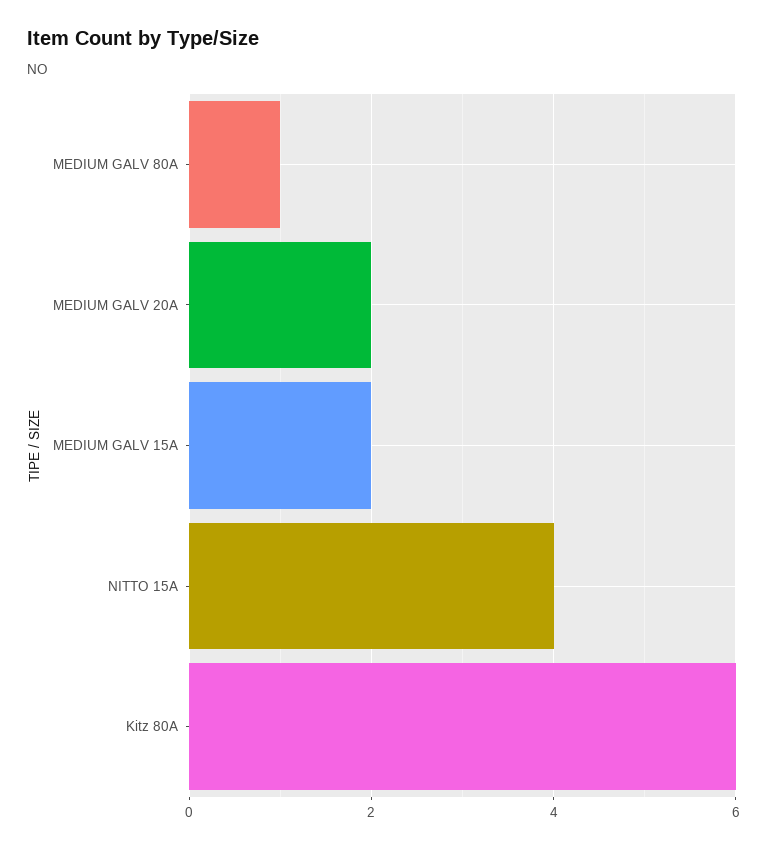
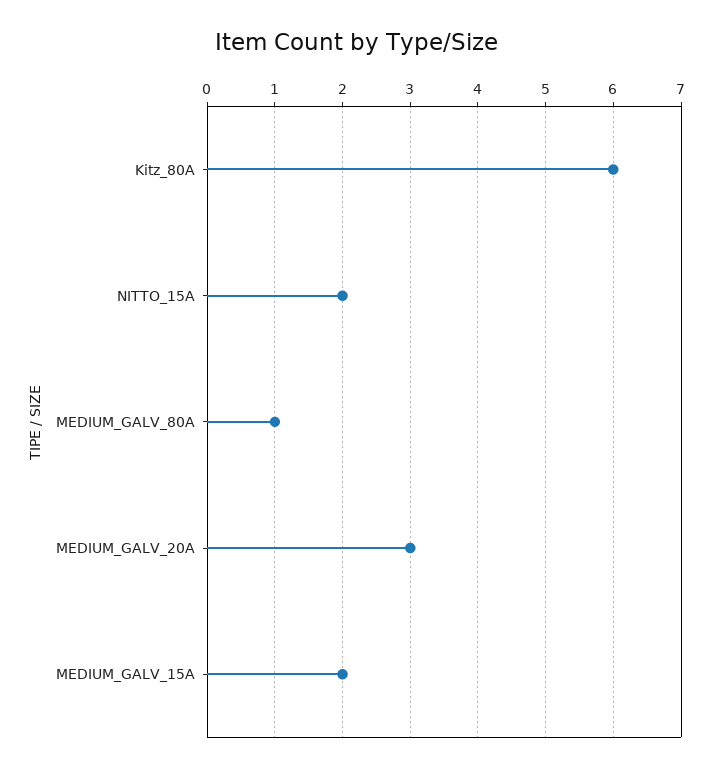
MEDIUM GALV 20A: 2 -> 3
NITTO 15A: 4 -> 2

